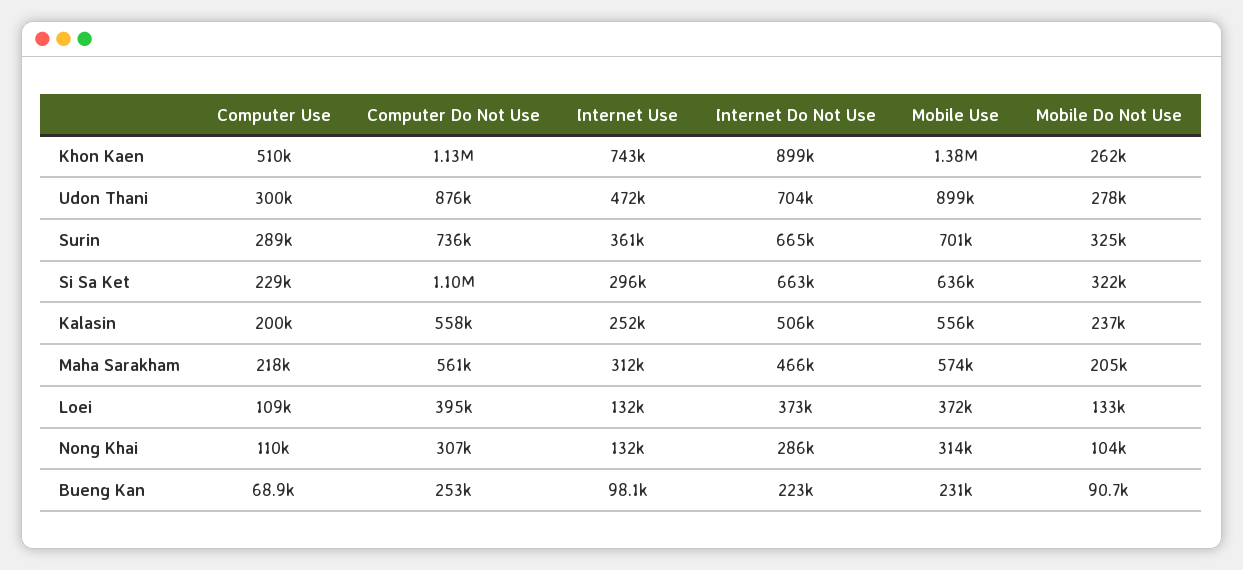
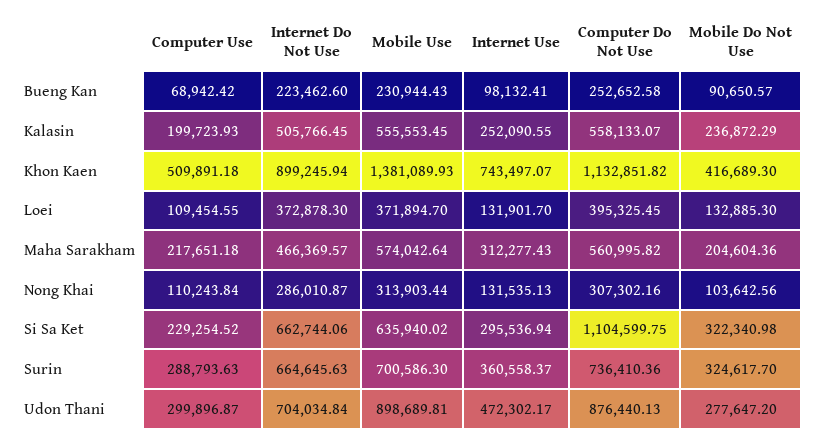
Mobile Do Not Use, Khon Kaen: 262000 -> 416689.3

